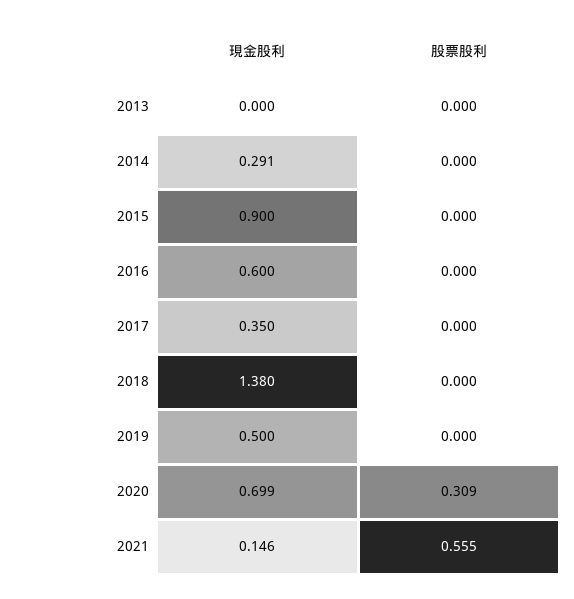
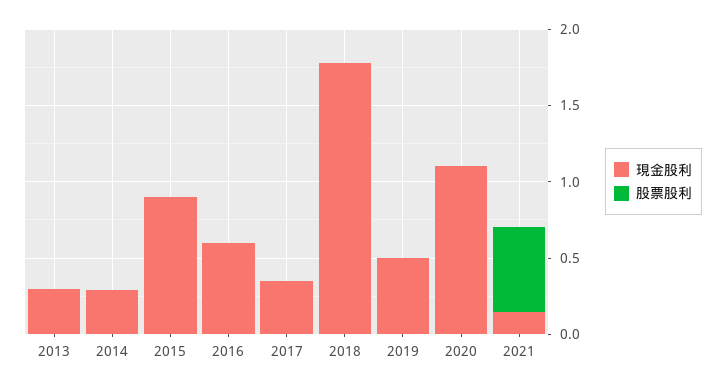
現金股利, 2013: 0 -> 0.3
現金股利, 2018: 1.38 -> 1.8
現金股利, 2020: 0.699 -> 1.1
股票股利, 2020: 0.309 -> 0

